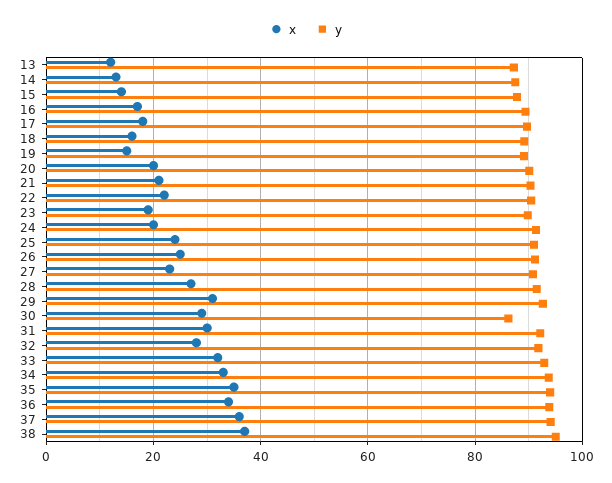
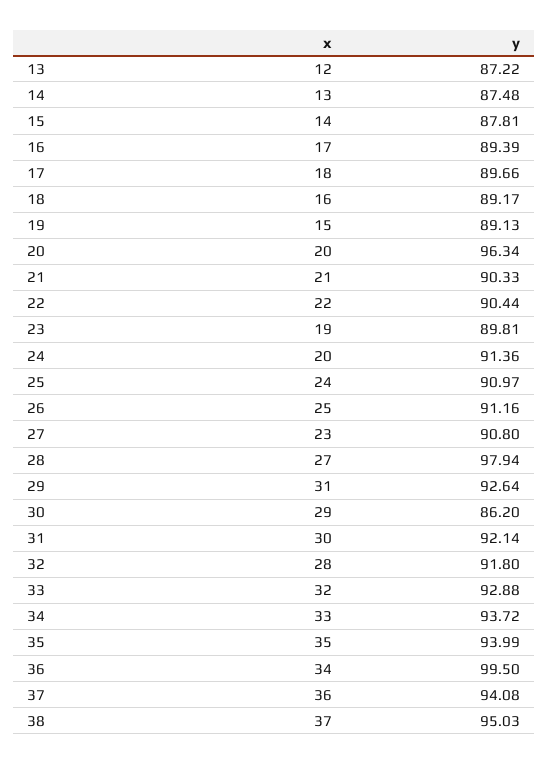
y, 20: 90 -> 96.34
y, 28: 92 -> 97.94
y, 36: 94 -> 99.5

